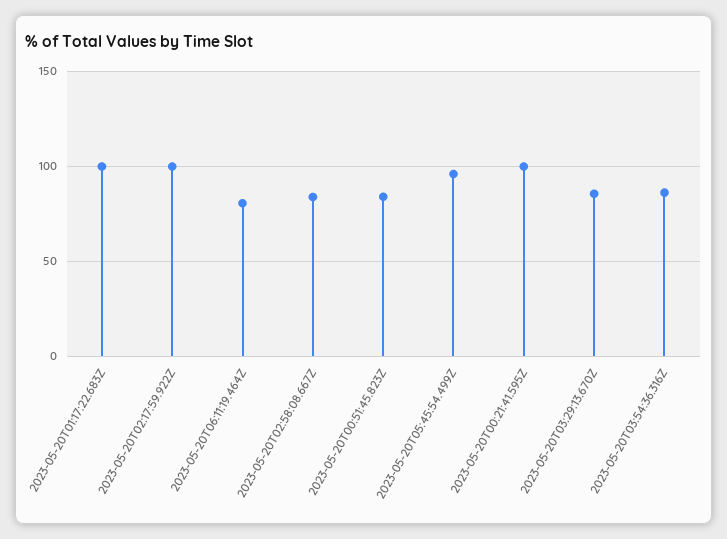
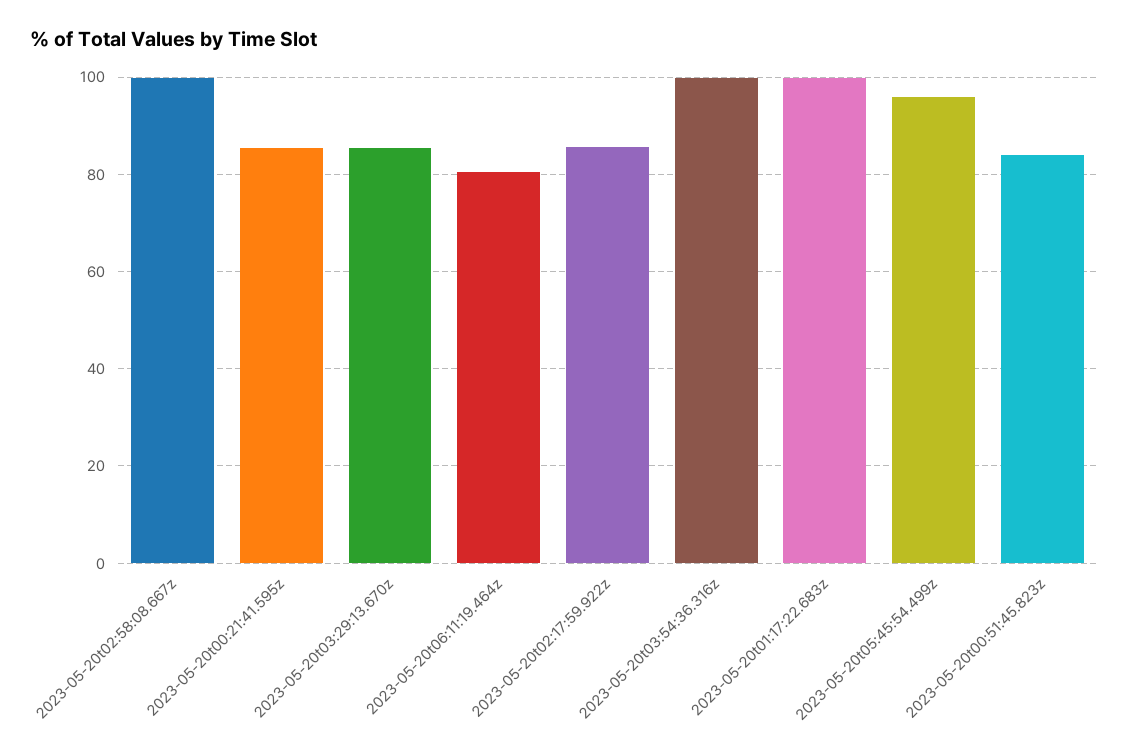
2023-05-20T02:17:59.922Z: 100 -> 86
2023-05-20T02:58:08.667Z: 85 -> 100
2023-05-20T00:21:41.595Z: 100 -> 86
2023-05-20T03:54:36.316Z: 85 -> 100

